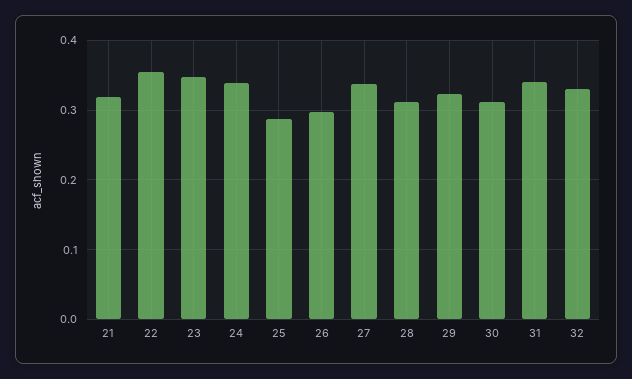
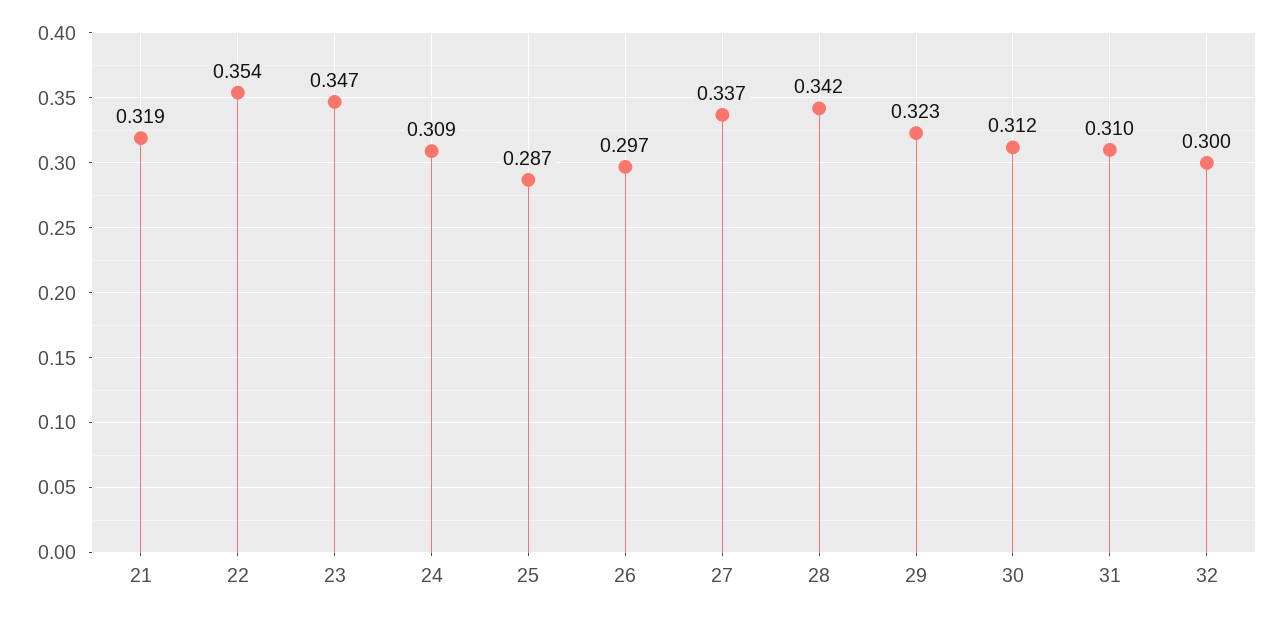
24: 0.34 -> 0.309
28: 0.31 -> 0.342
31: 0.34 -> 0.31
32: 0.33 -> 0.3

